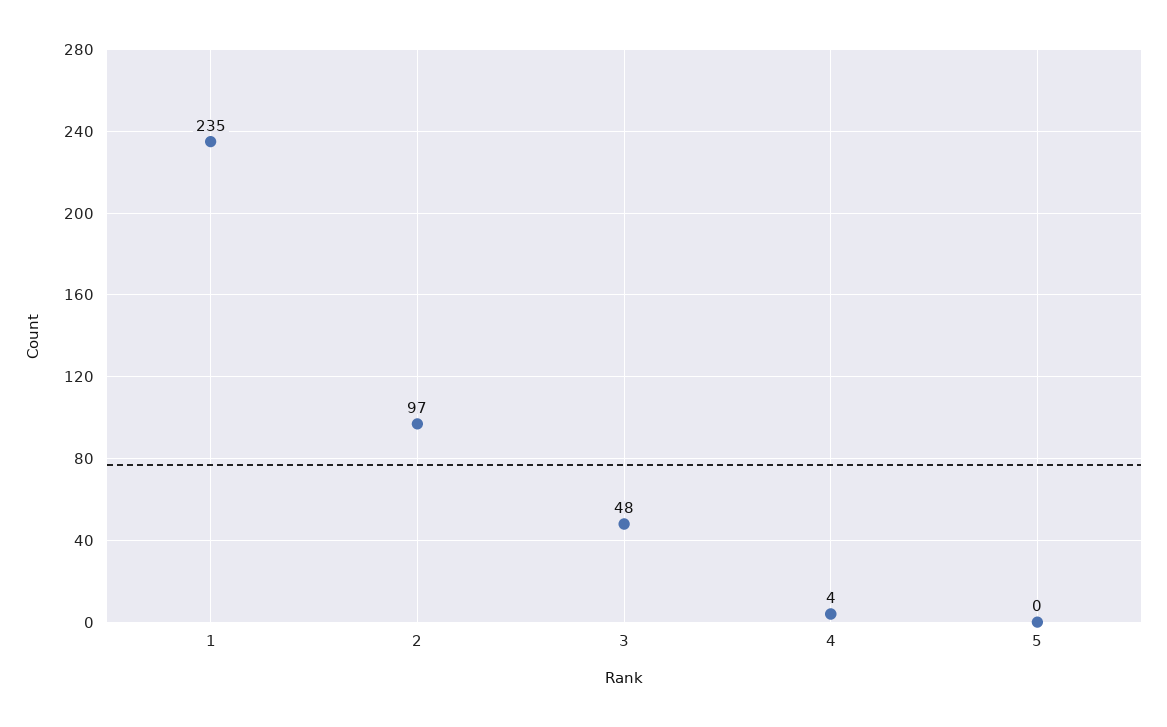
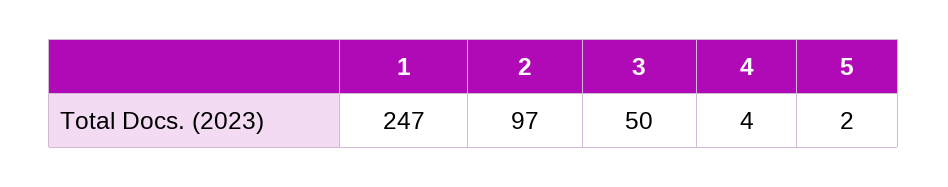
1: 235 -> 247
3: 48 -> 50
5: 0 -> 2

